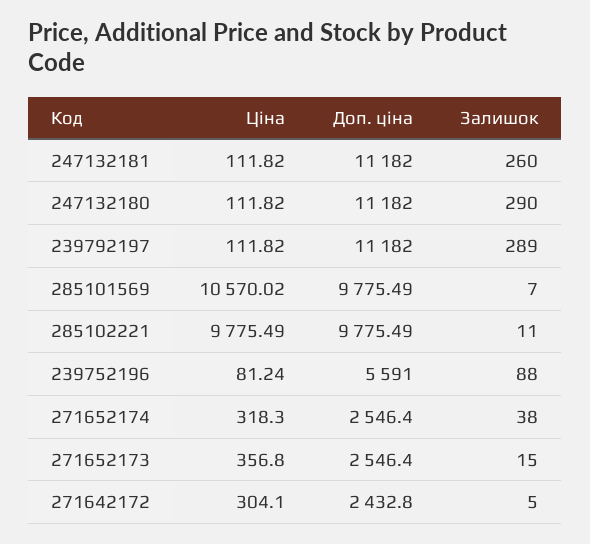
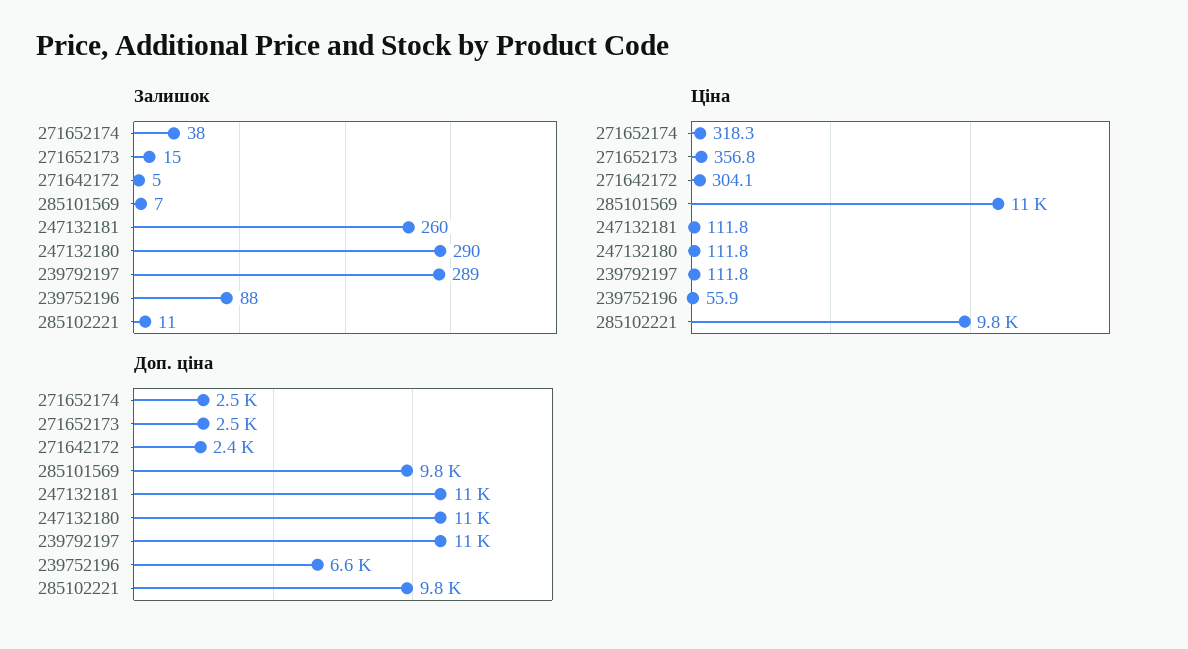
Ціна, 239752196: 81.24 -> 55.9
Доп. ціна, 239752196: 5591 -> 6600

